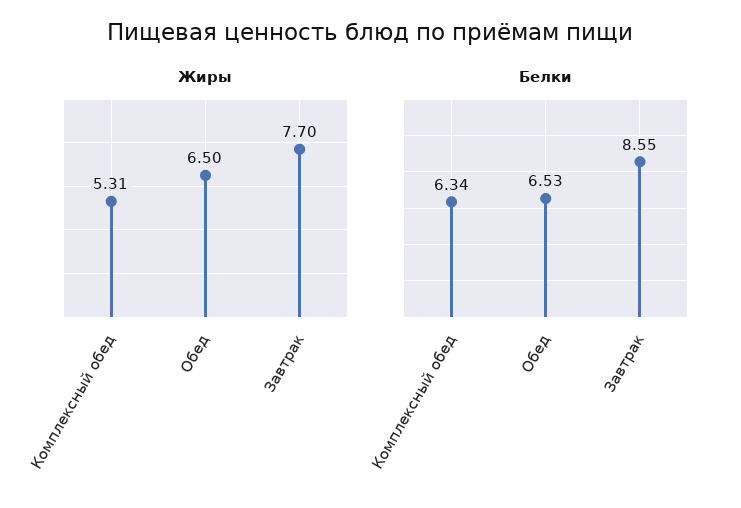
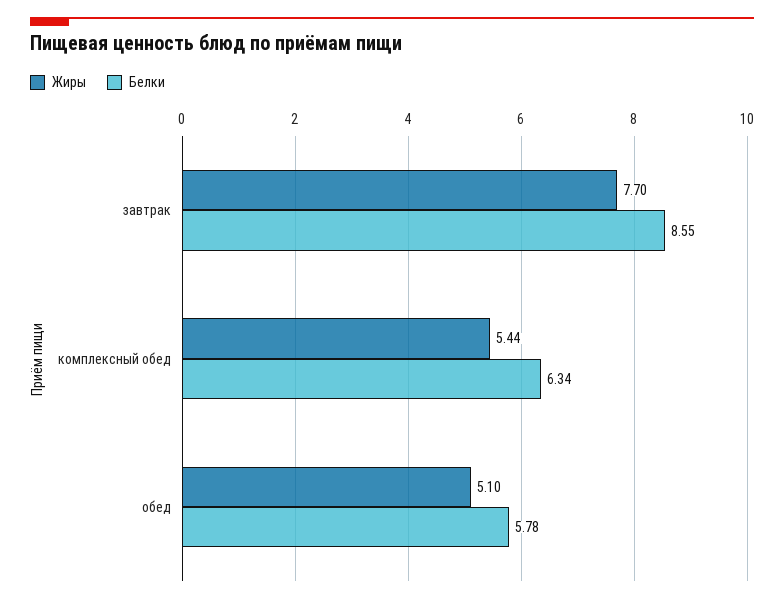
Жиры, Комплексный обед: 5.31 -> 5.44
Жиры, Обед: 6.5 -> 5.1
Белки, Обед: 6.53 -> 5.78

